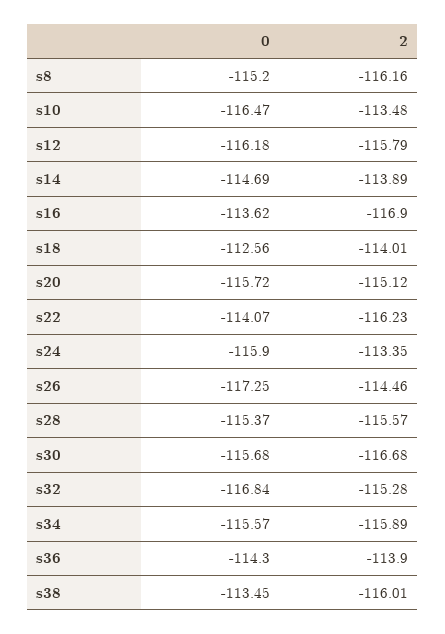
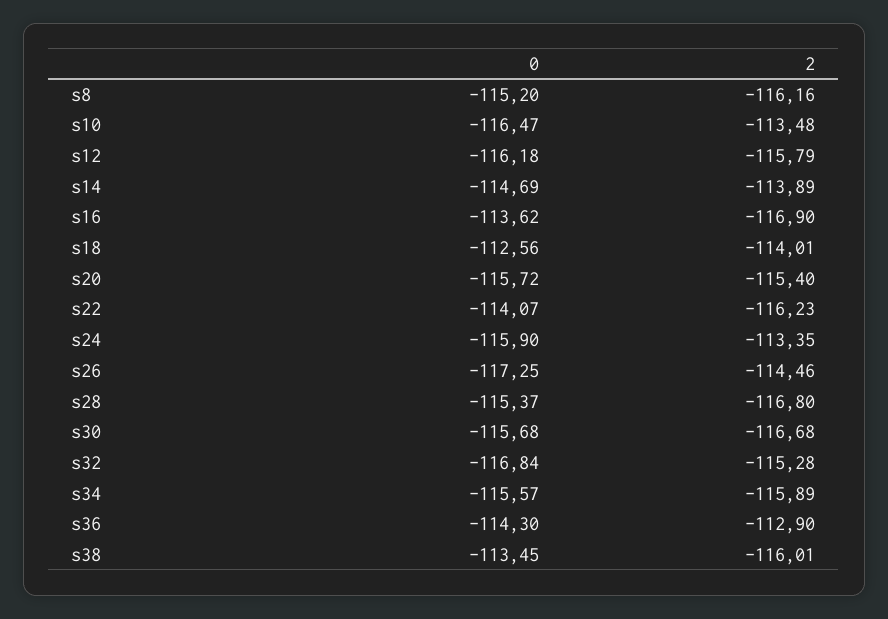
2, s20: -115.12 -> -115.4
2, s28: -115.57 -> -116.8
2, s36: -113.9 -> -112.9

